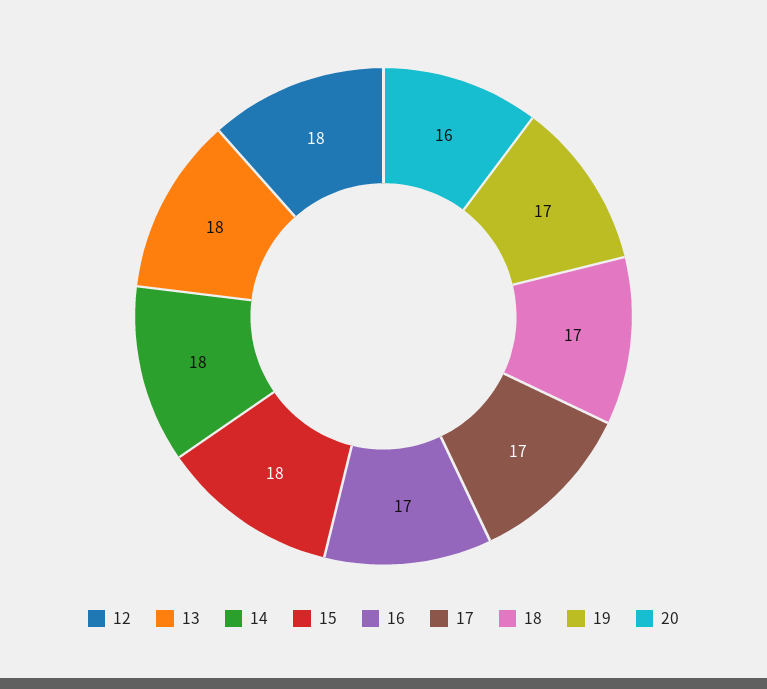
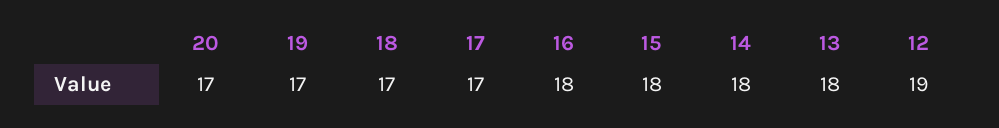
12: 18 -> 19
16: 17 -> 18
20: 16 -> 17

